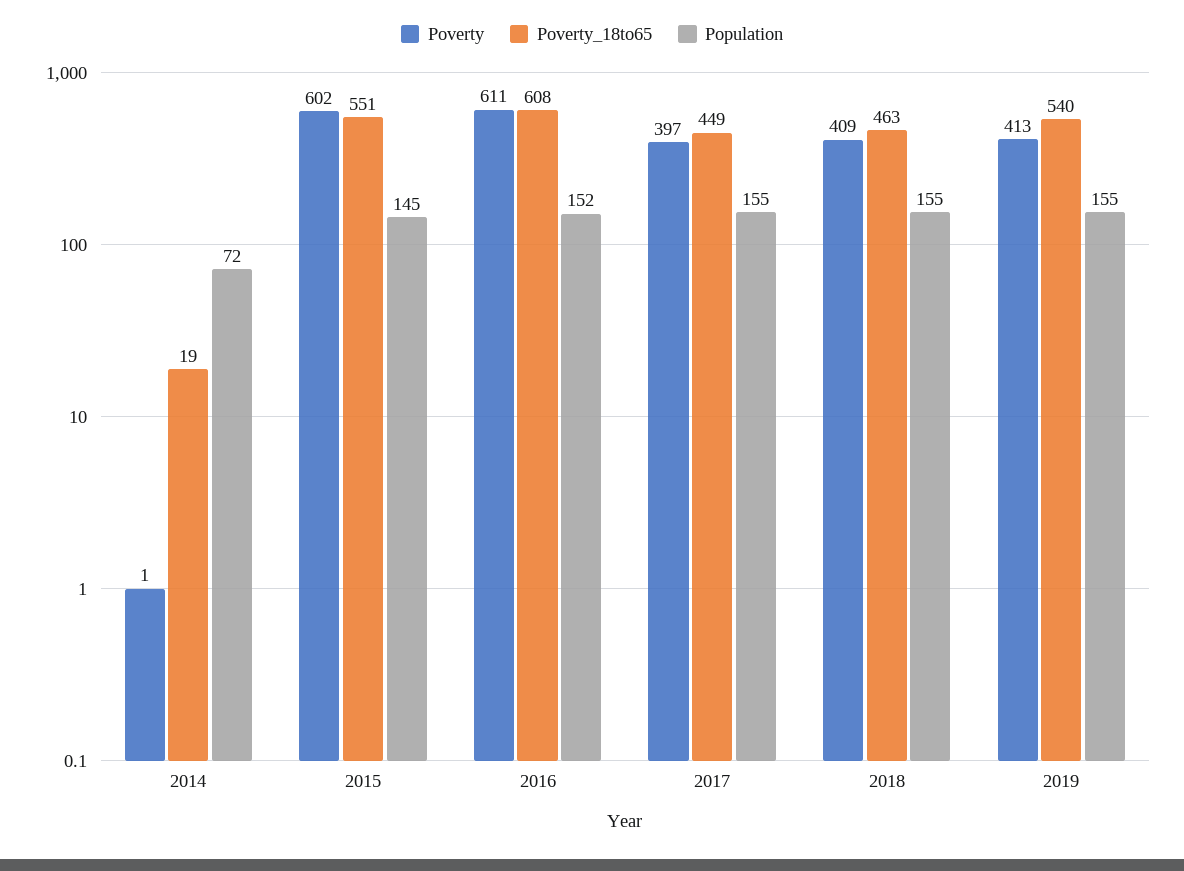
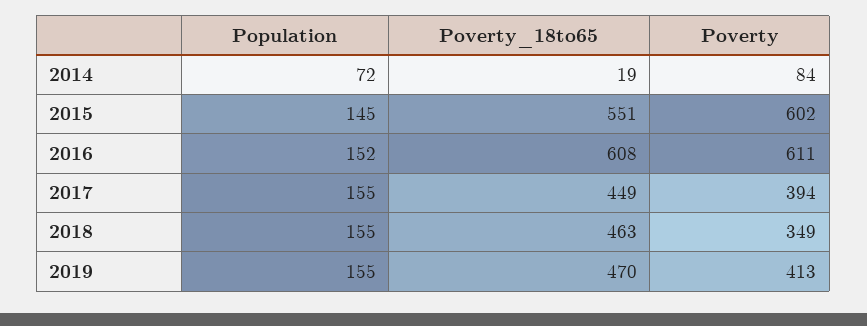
Poverty, 2014: 1 -> 84
Poverty, 2017: 397 -> 394
Poverty, 2018: 409 -> 349
Poverty_18to65, 2019: 540 -> 470

